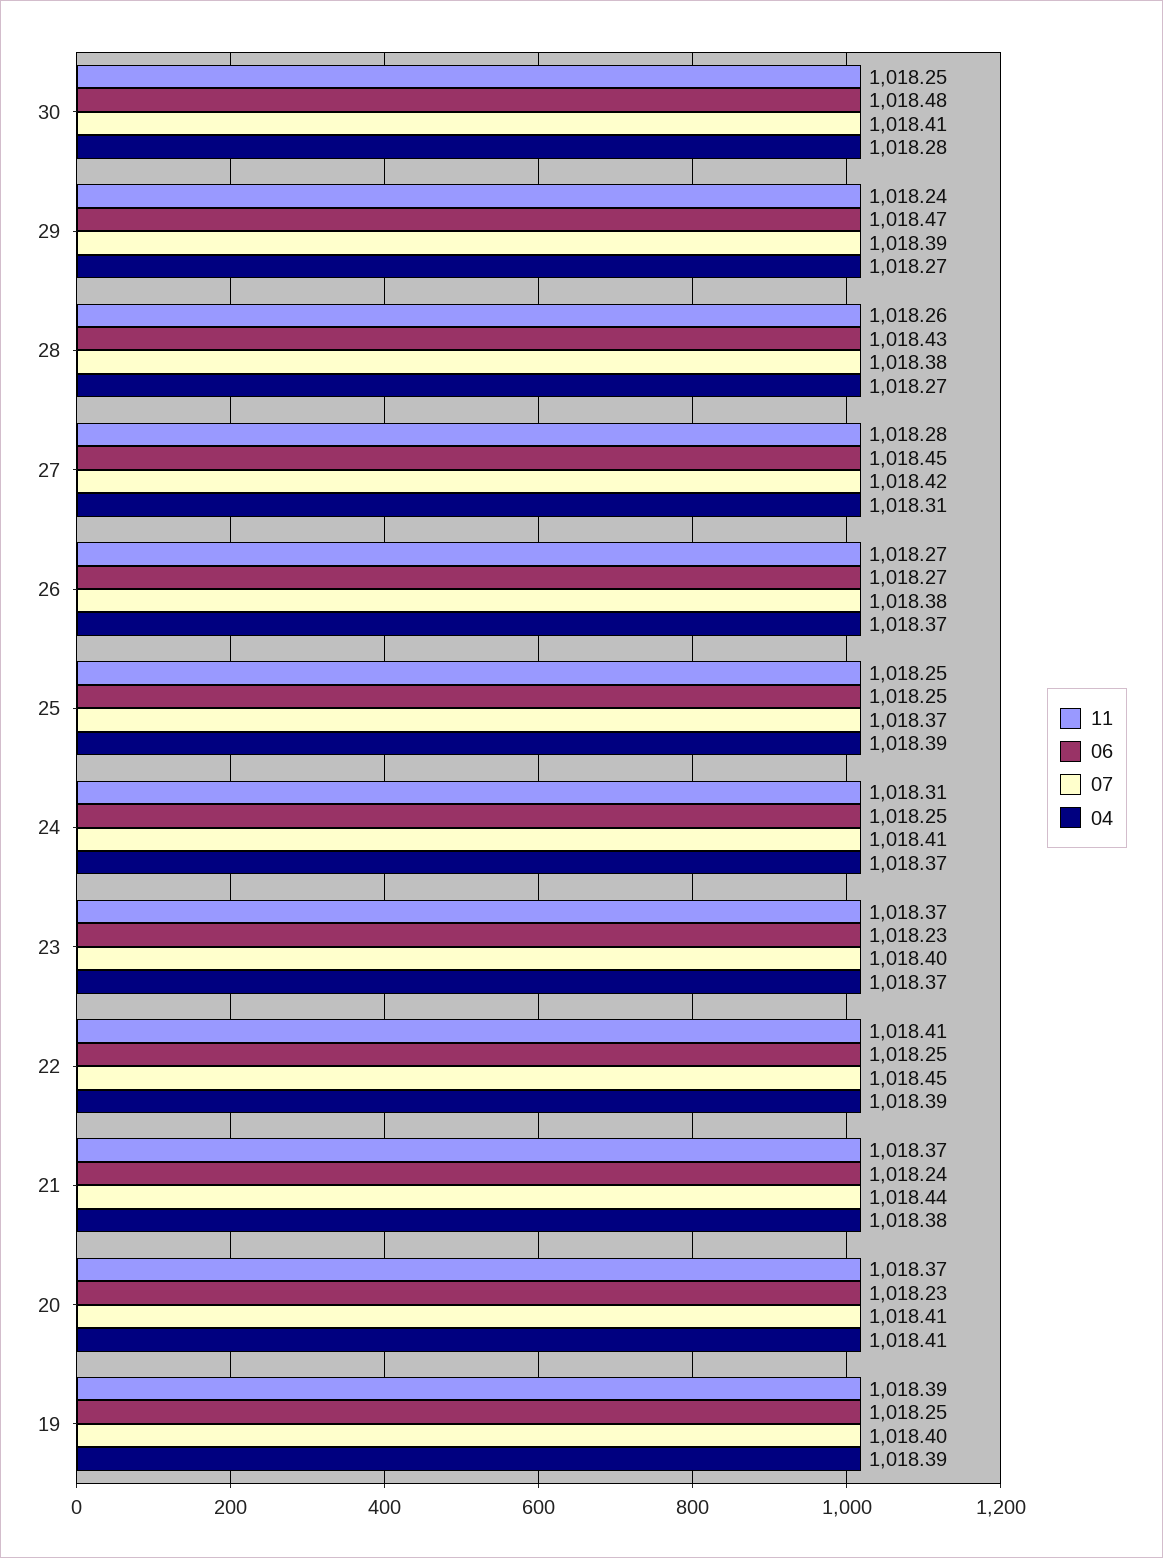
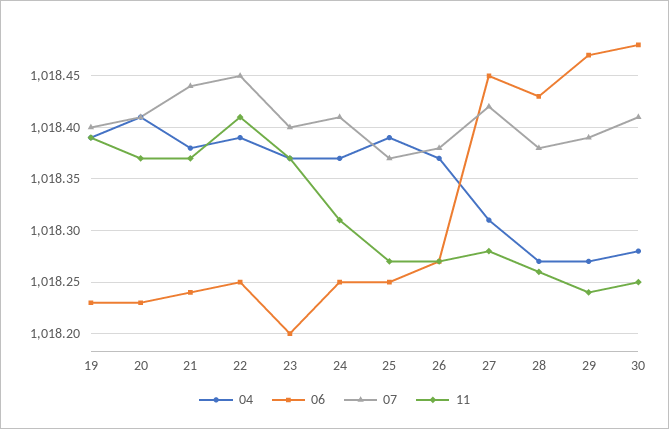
11, 25: 1018.25 -> 1018.27
06, 23: 1018.23 -> 1018.2
06, 19: 1018.25 -> 1018.23

